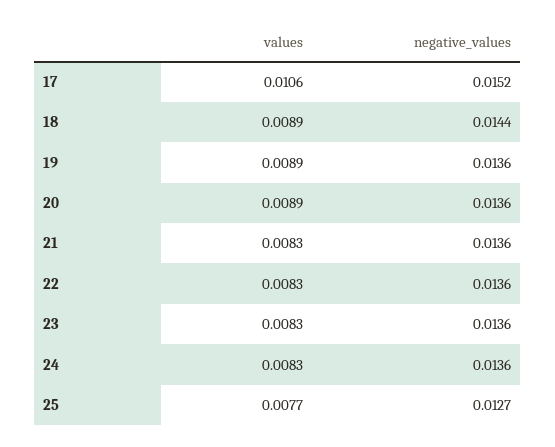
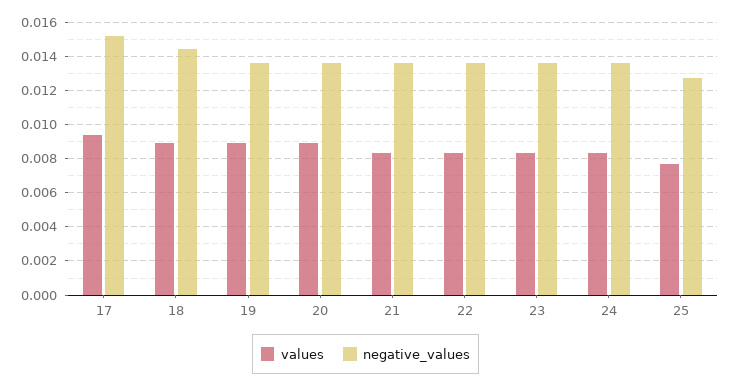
values, 17: 0.0106 -> 0.0095

